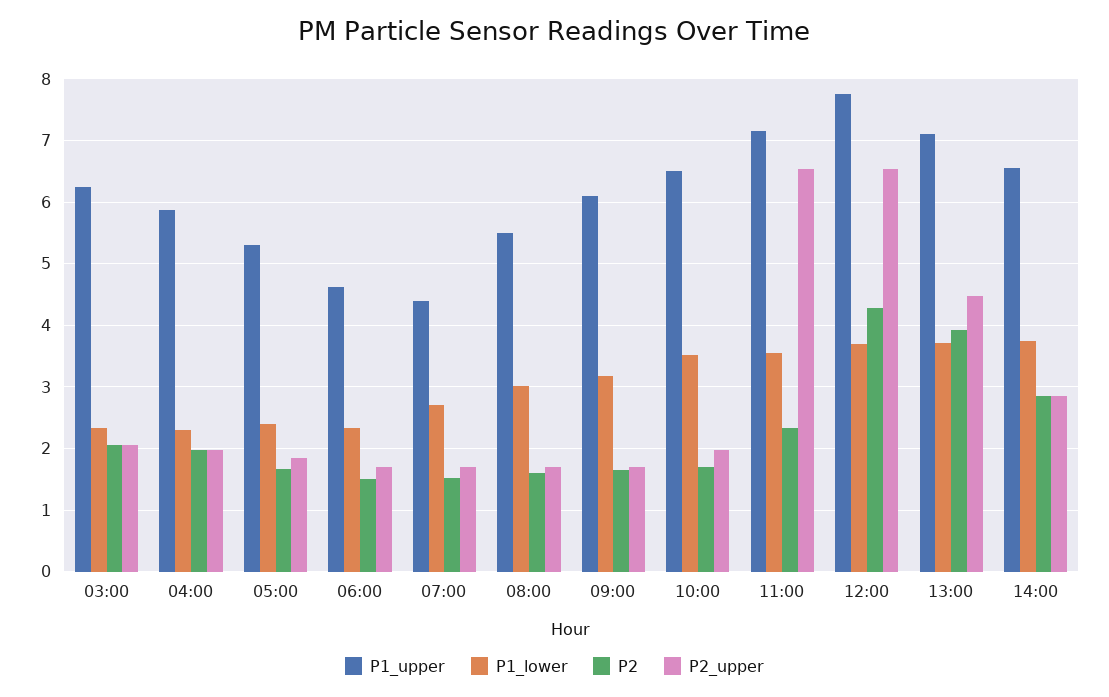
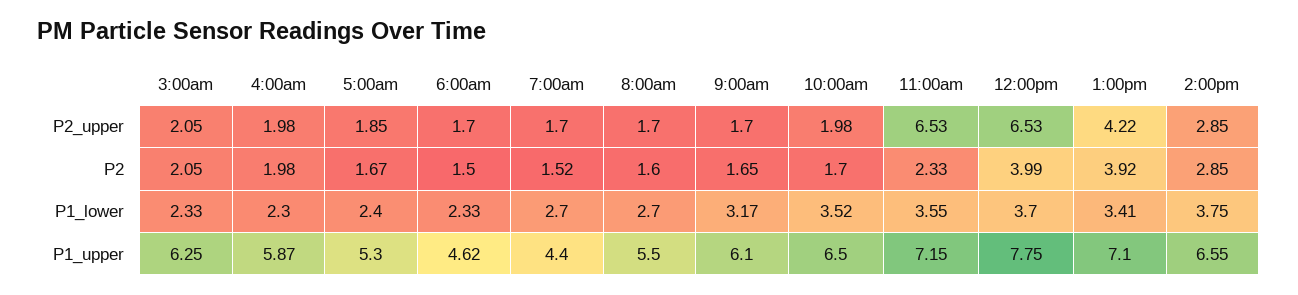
P1_lower, 08:00: 3 -> 2.7
P2, 12:00: 4.3 -> 3.99
P1_lower, 13:00: 3.7 -> 3.41
P2_upper, 13:00: 4.5 -> 4.22

